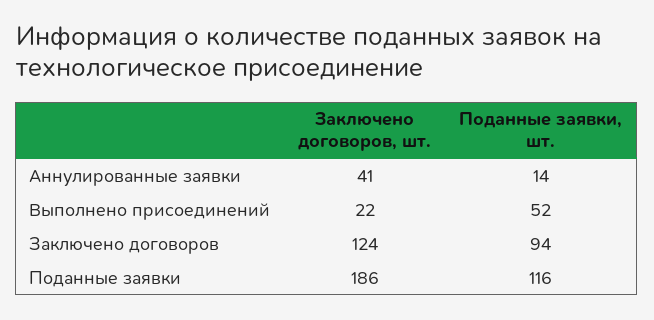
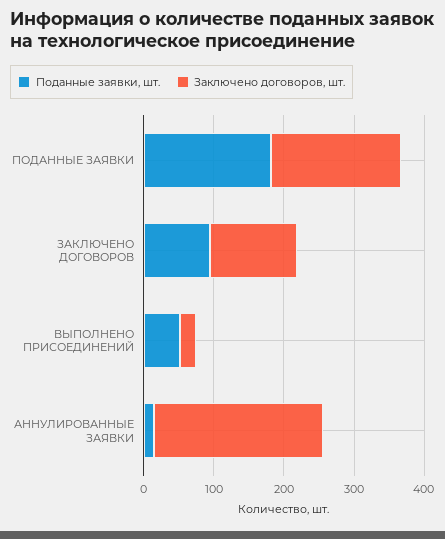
Заключено договоров, шт., Аннулированные заявки: 41 -> 240
Поданные заявки, шт., Поданные заявки: 116 -> 180

